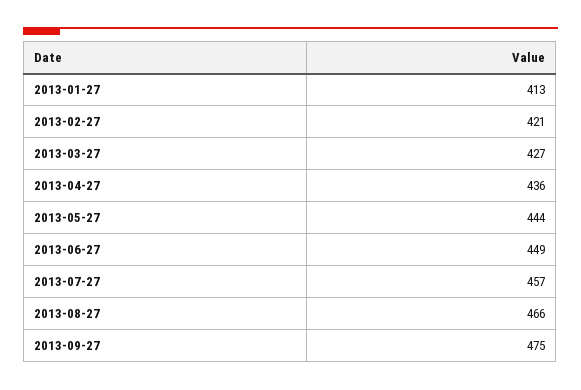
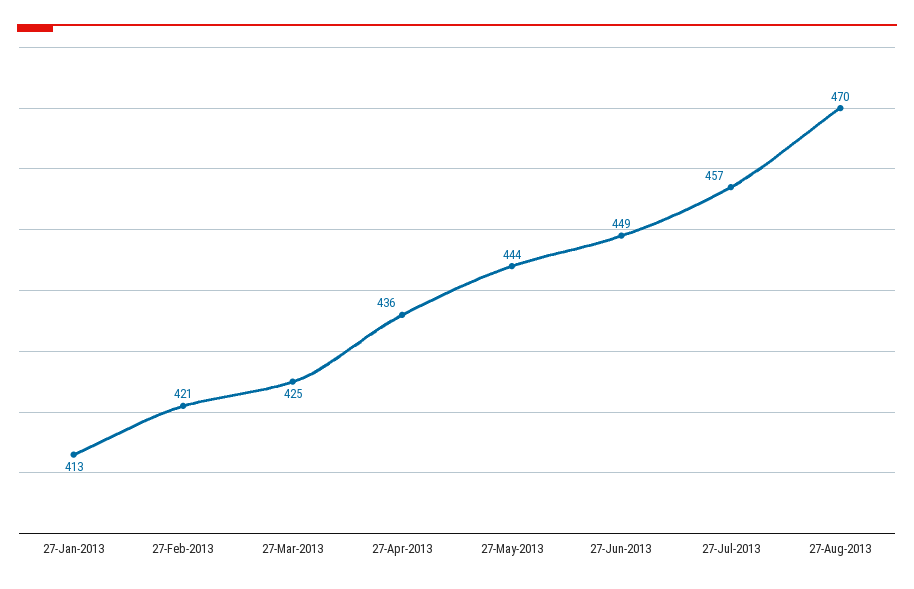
2013-03-27: 427 -> 425
2013-08-27: 466 -> 470
2013-09-27: 475 -> none

